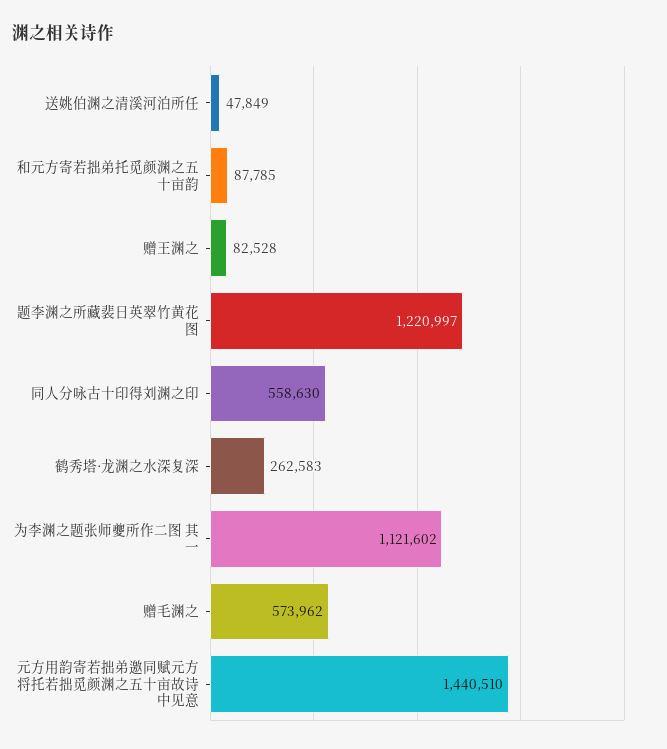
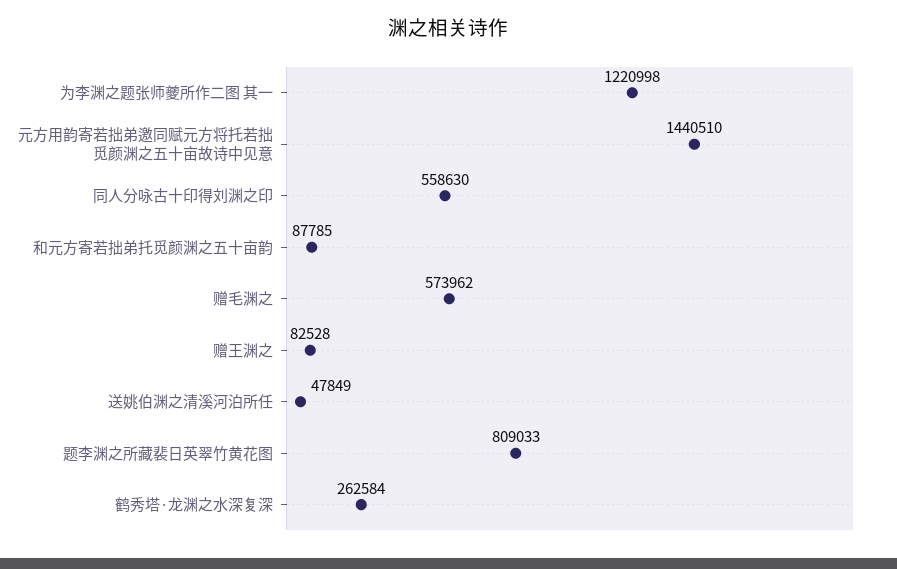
题李渊之所藏裴日英翠竹黄花图: 1220997 -> 809033
鹤秀塔·龙渊之水深复深: 262583 -> 262584
为李渊之题张师夔所作二图 其一: 1121602 -> 1220998

